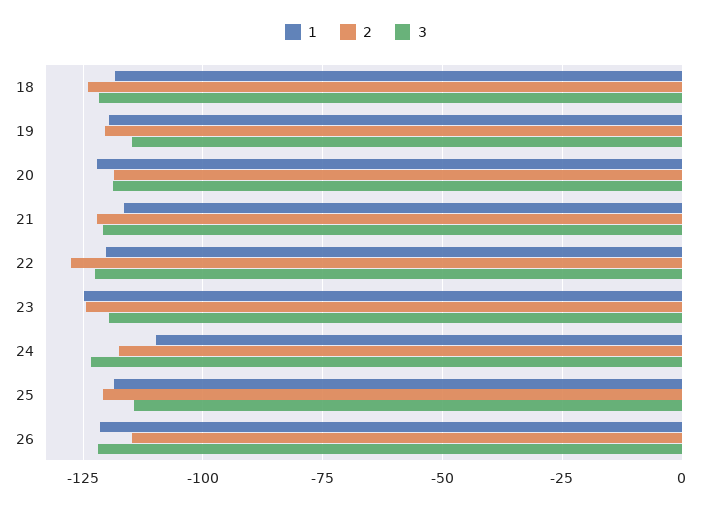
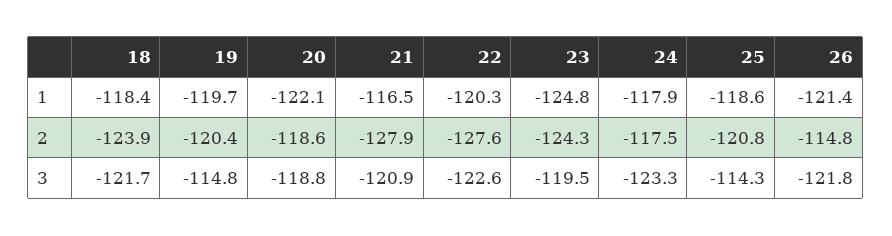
2, 21: -122.5 -> -127.9
1, 24: -110 -> -117.9

